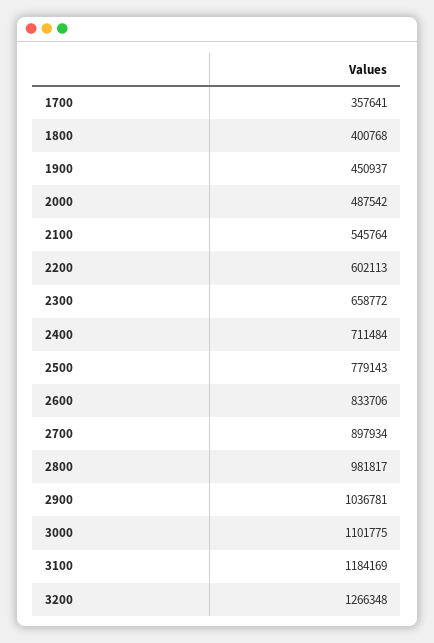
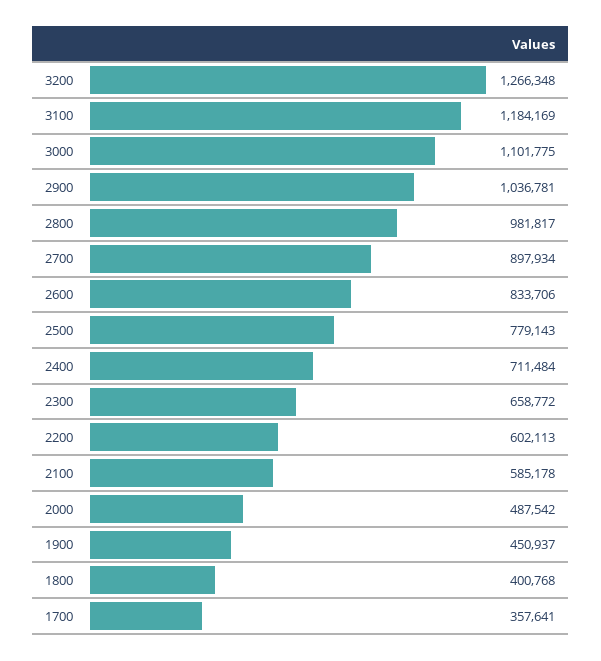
2100: 545764 -> 585178

